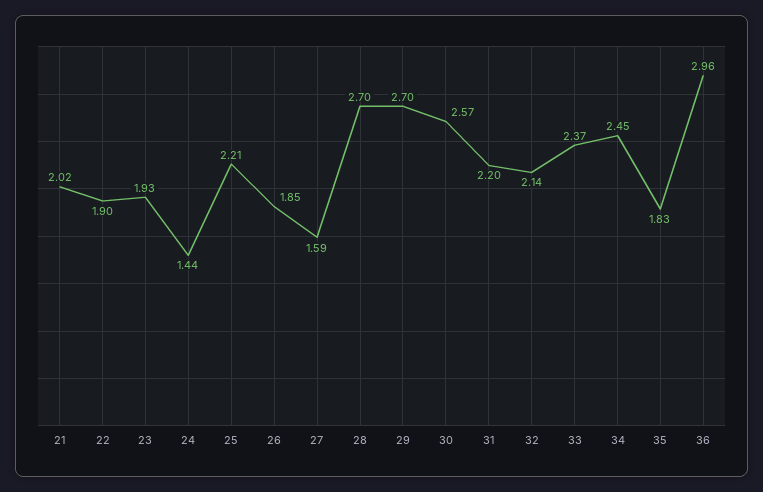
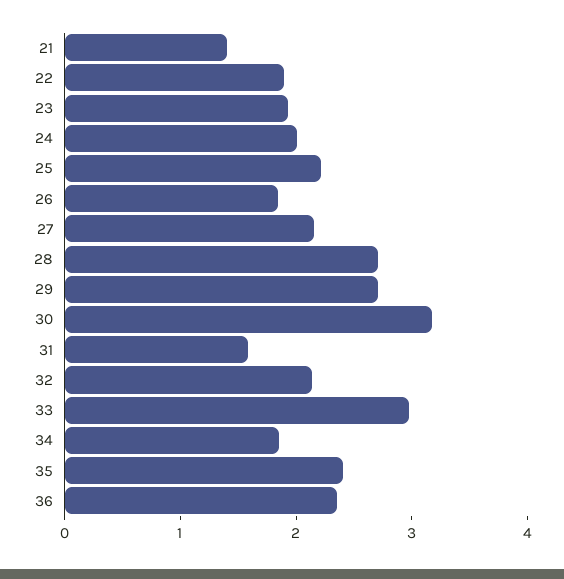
21: 2.02 -> 1.4
24: 1.44 -> 2
27: 1.59 -> 2.2
30: 2.57 -> 3.2
31: 2.2 -> 1.6
33: 2.37 -> 3
34: 2.45 -> 1.8
35: 1.83 -> 2.4
36: 2.96 -> 2.4

